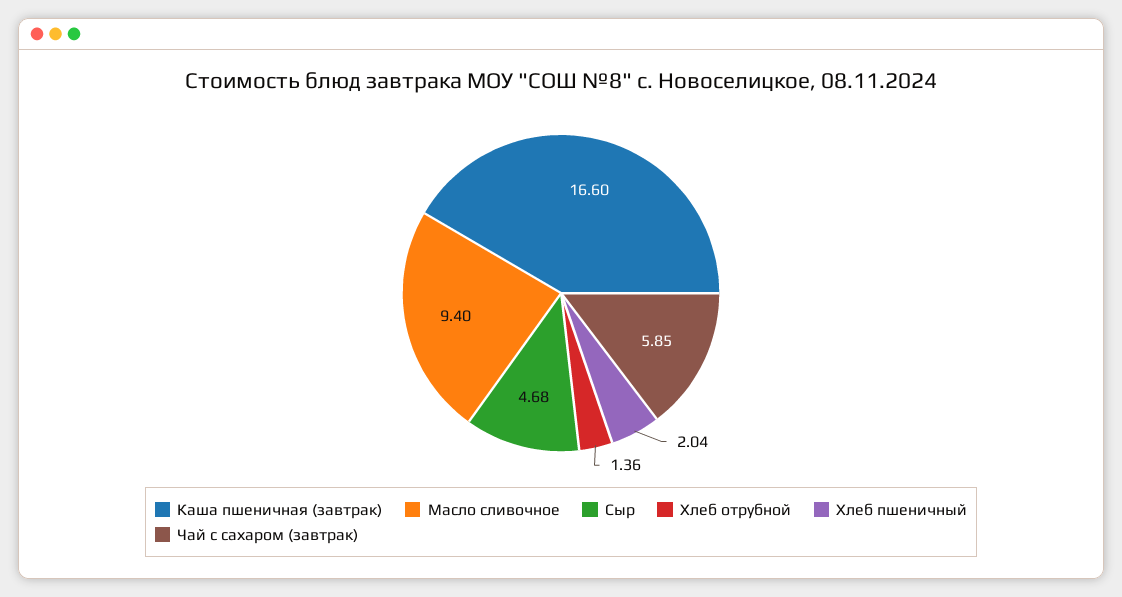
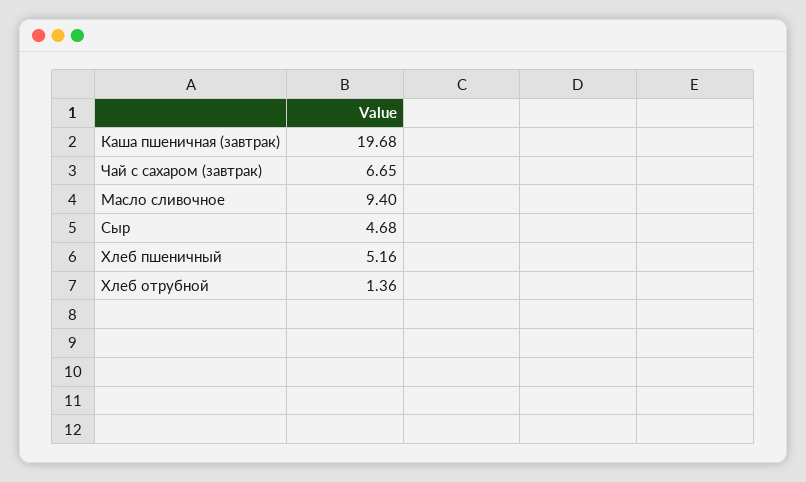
Каша пшеничная (завтрак): 16.6 -> 19.68
Хлеб пшеничный: 2.04 -> 5.16
Чай с сахаром (завтрак): 5.85 -> 6.65

